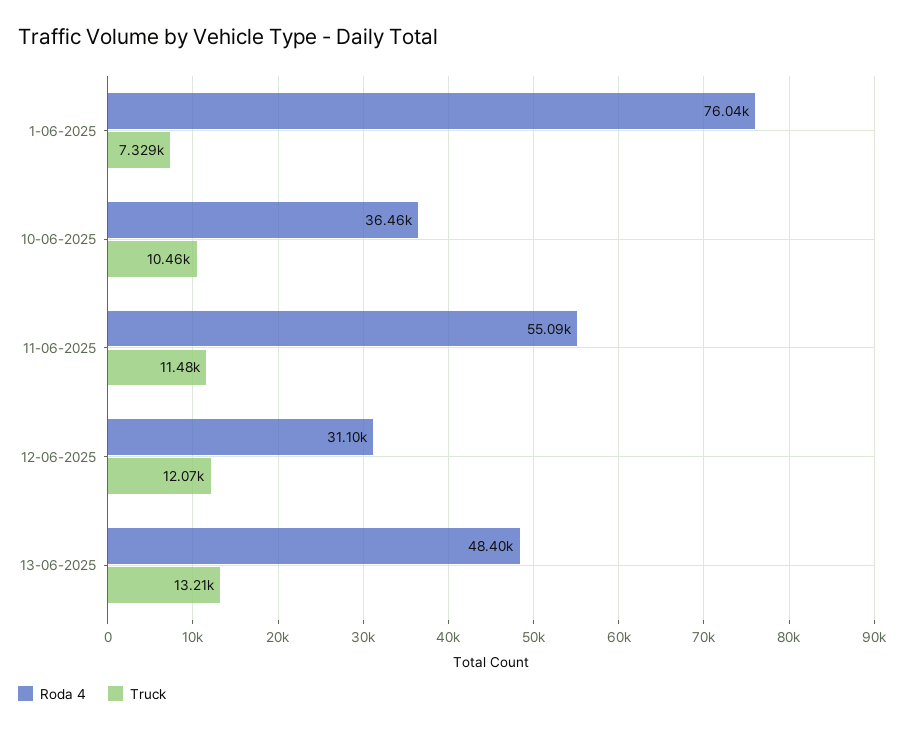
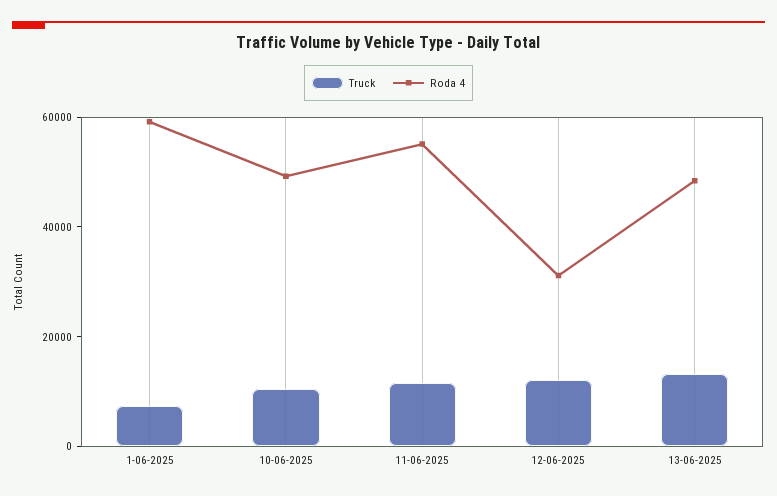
Roda 4, 1-06-2025: 76040 -> 60000
Roda 4, 10-06-2025: 36460 -> 50000

